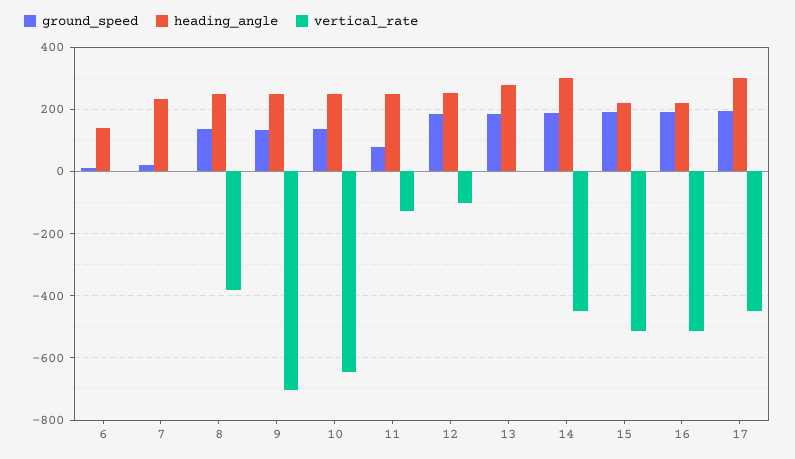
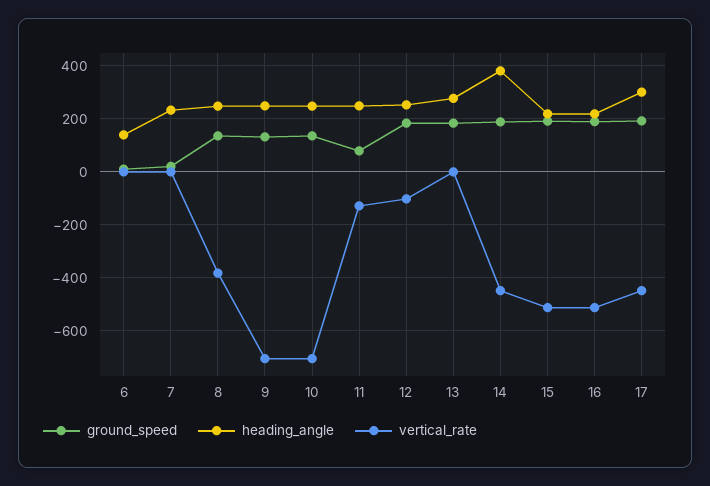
vertical_rate, 10: -640 -> -700
heading_angle, 14: 300 -> 375

